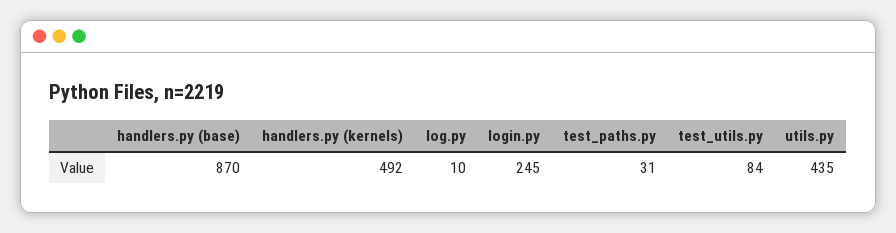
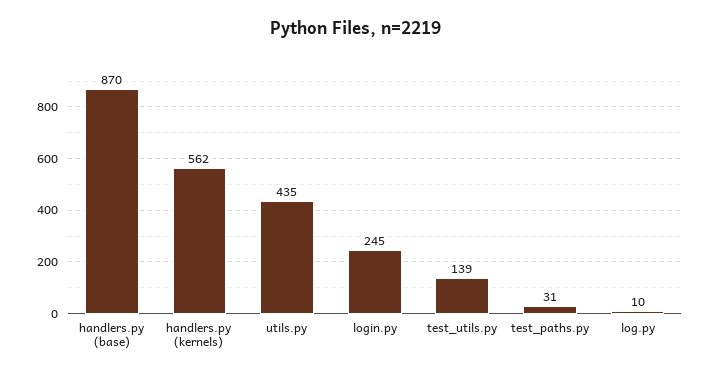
handlers.py (kernels): 492 -> 562
test_utils.py: 84 -> 139

